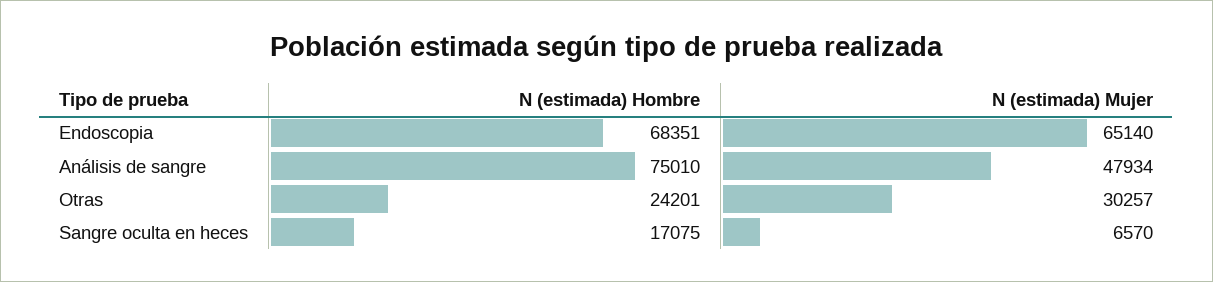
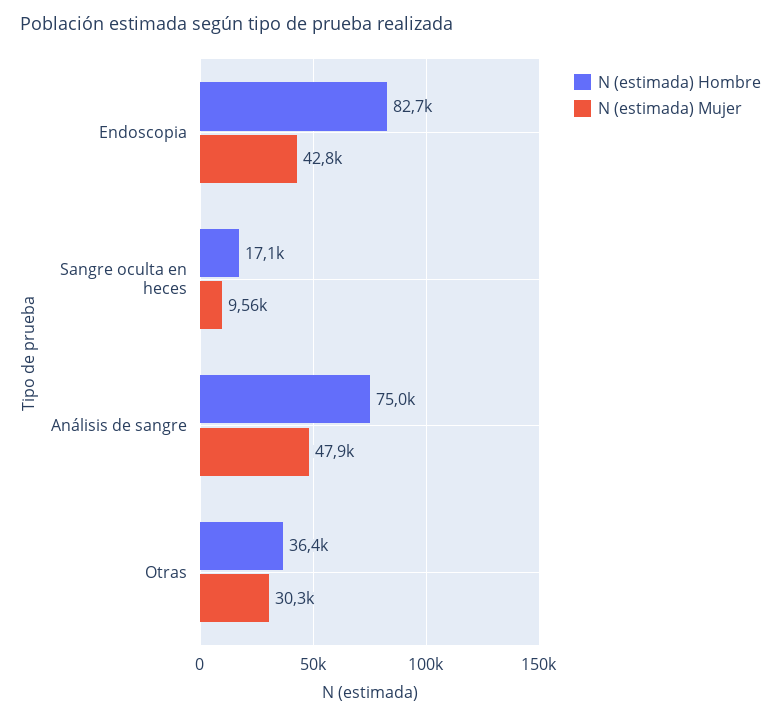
N (estimada) Hombre, Endoscopia: 68351 -> 82700
N (estimada) Mujer, Endoscopia: 65140 -> 42800
N (estimada) Hombre, Otras: 24201 -> 36400
N (estimada) Mujer, Sangre oculta en heces: 6570 -> 9560

